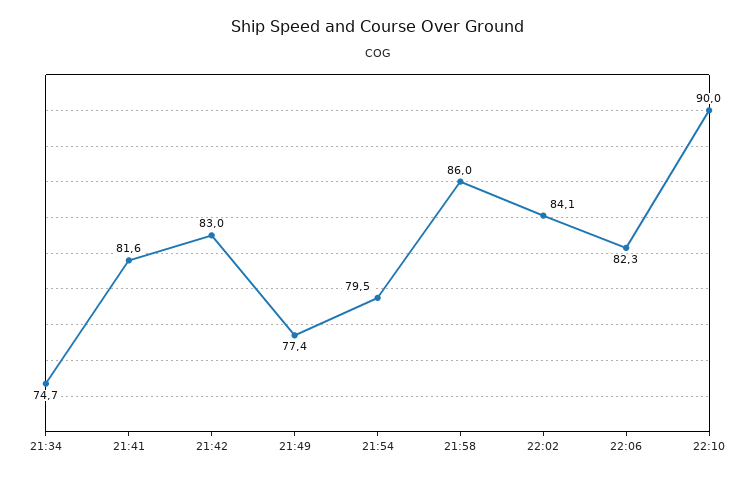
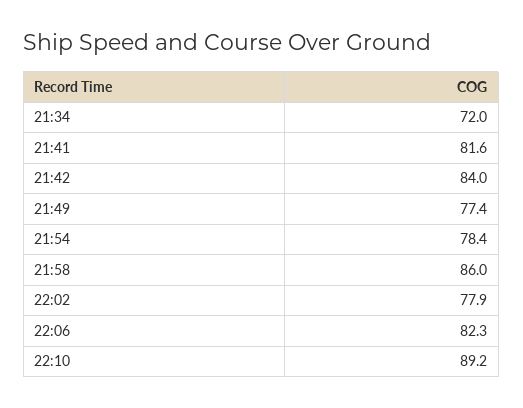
21:34: 74.7 -> 72
21:42: 83 -> 84
21:54: 79.5 -> 78.4
22:02: 84.1 -> 77.9
22:10: 90 -> 89.2

